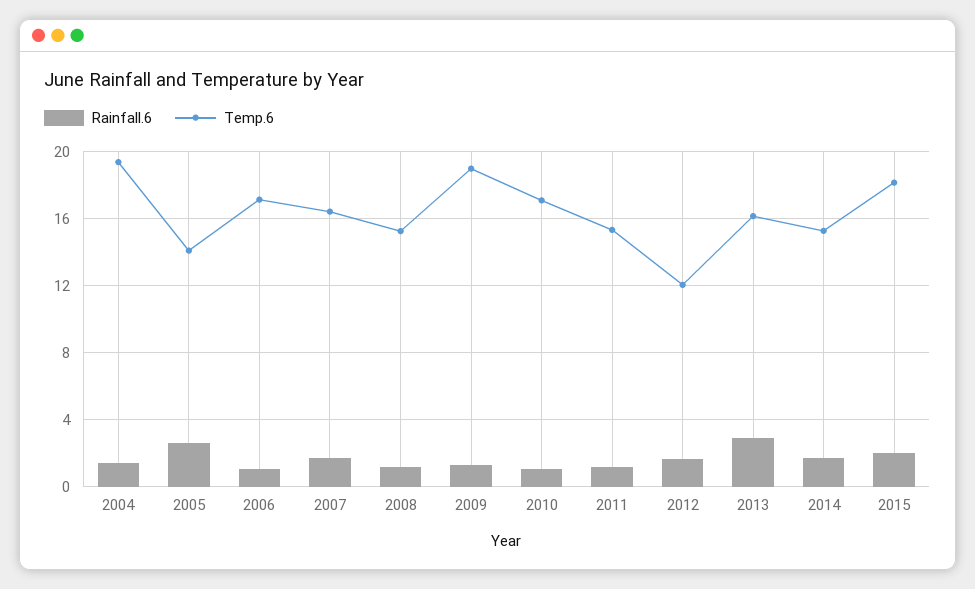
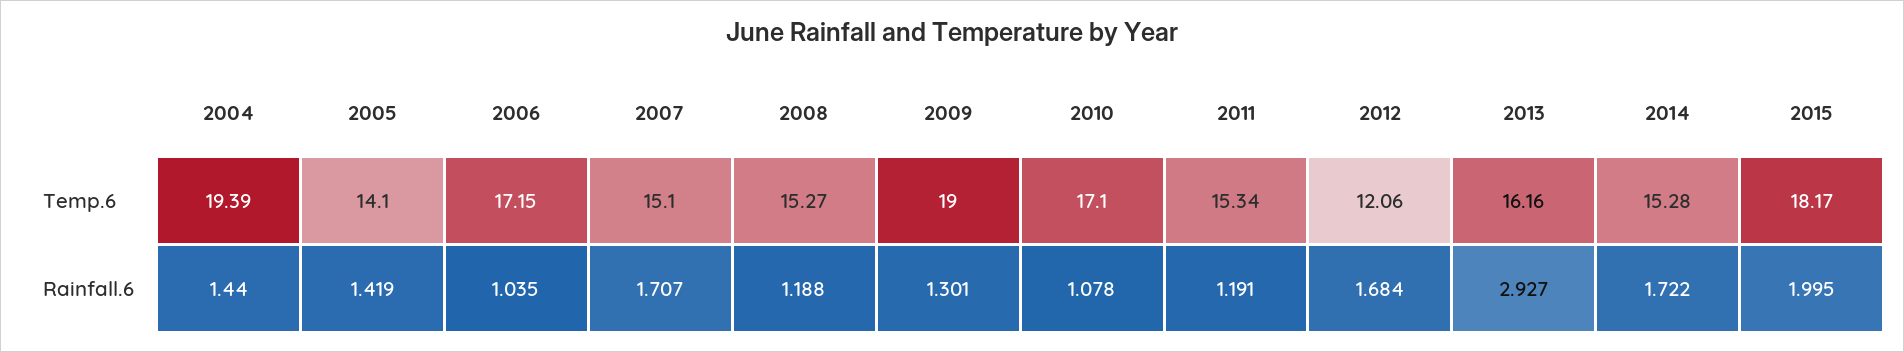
Rainfall.6, 2005: 2.5 -> 1.419
Temp.6, 2007: 16.5 -> 15.1

